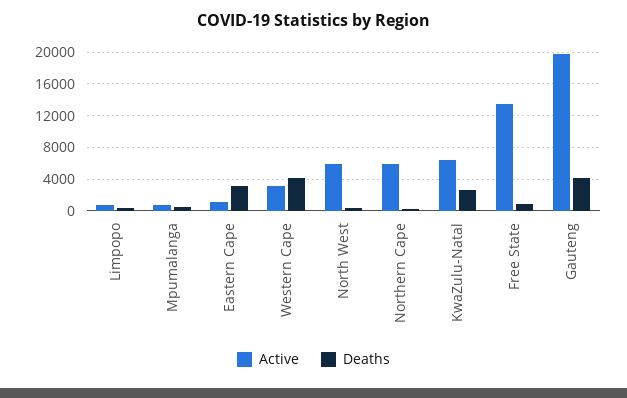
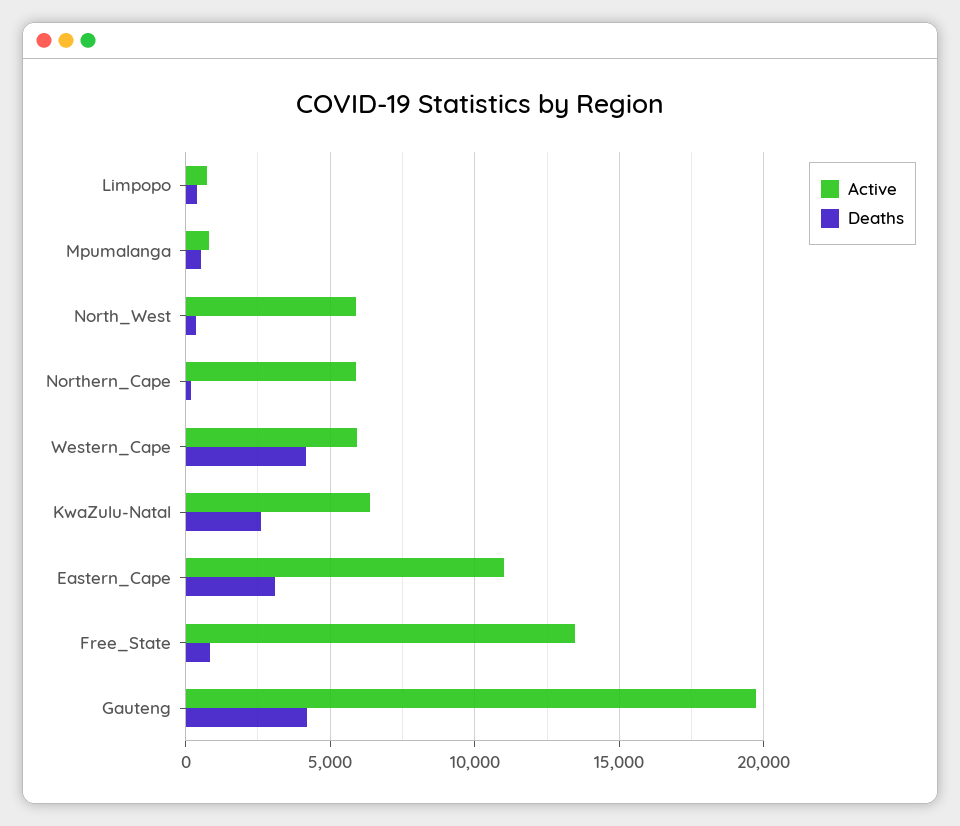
Active, Eastern Cape: 1000 -> 11000
Active, Western Cape: 3000 -> 6000

